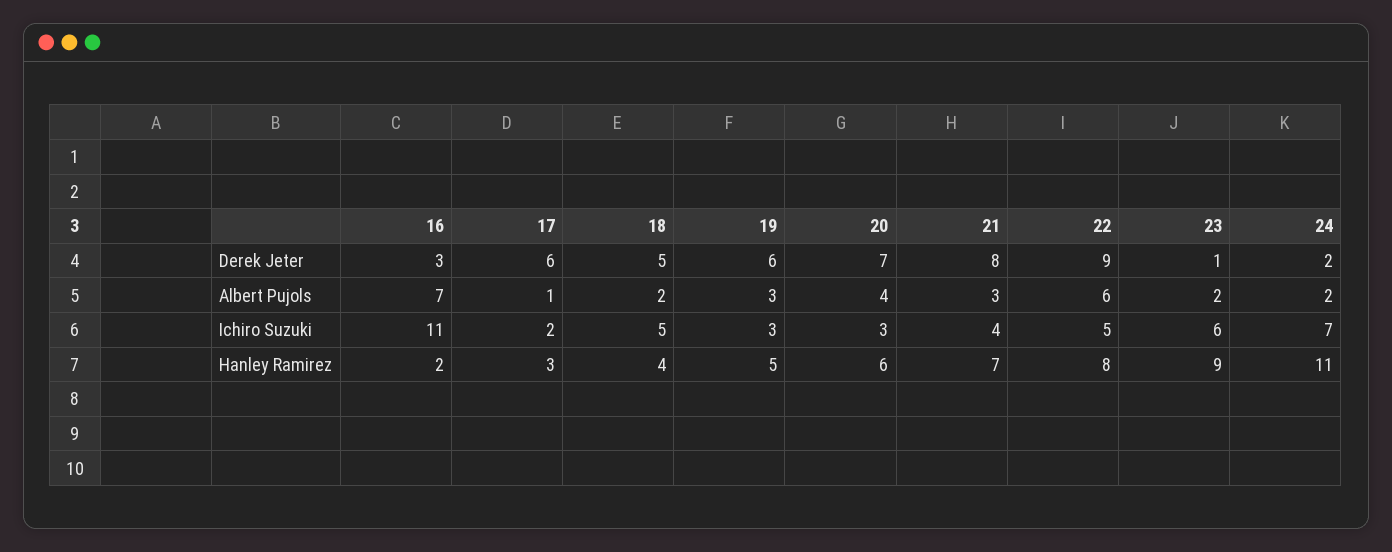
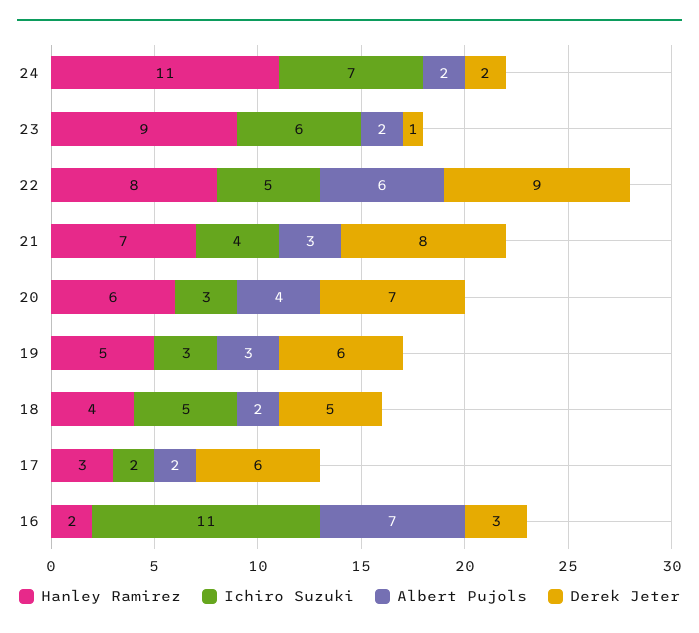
Albert Pujols, 17: 1 -> 2

